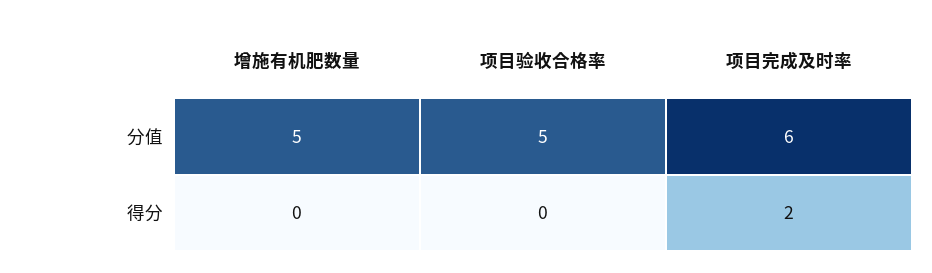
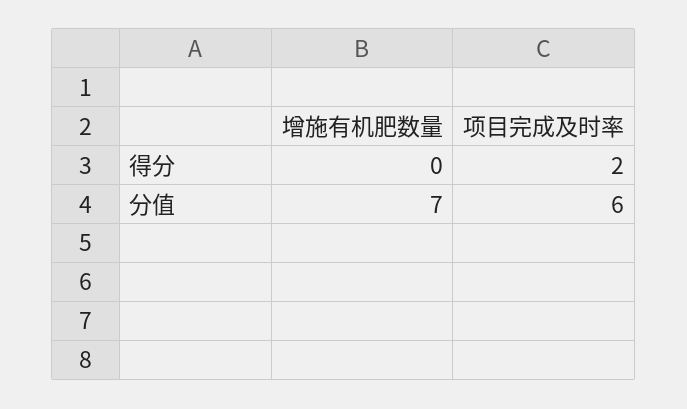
增施有机肥数量, 分值: 5 -> 7
项目验收合格率, 分值: 5 -> none
项目验收合格率, 得分: 0 -> none

